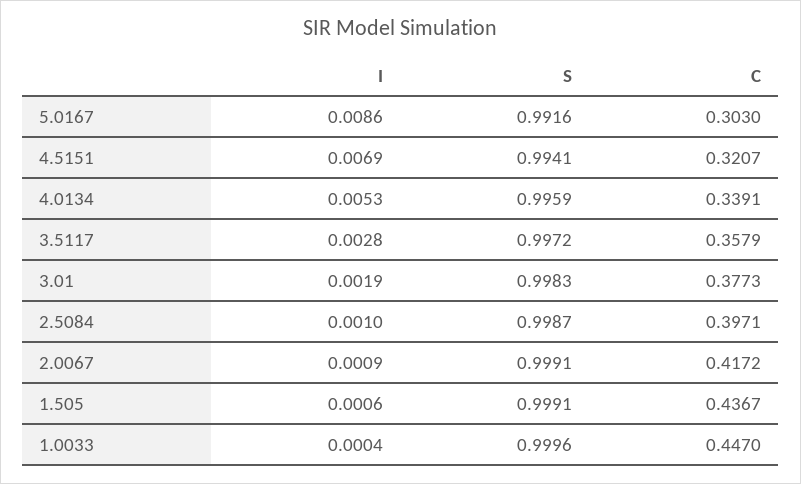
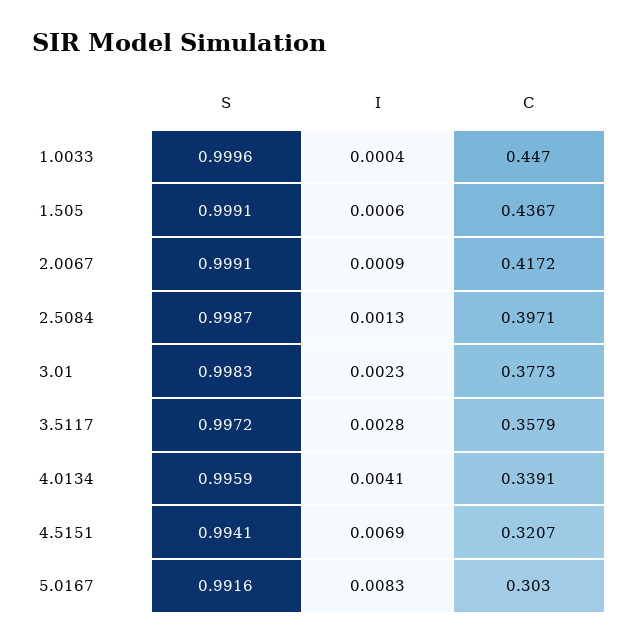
I, 5.0167: 0.0086 -> 0.0083
I, 4.0134: 0.0053 -> 0.0041
I, 3.01: 0.0019 -> 0.0023
I, 2.5084: 0.001 -> 0.0013

